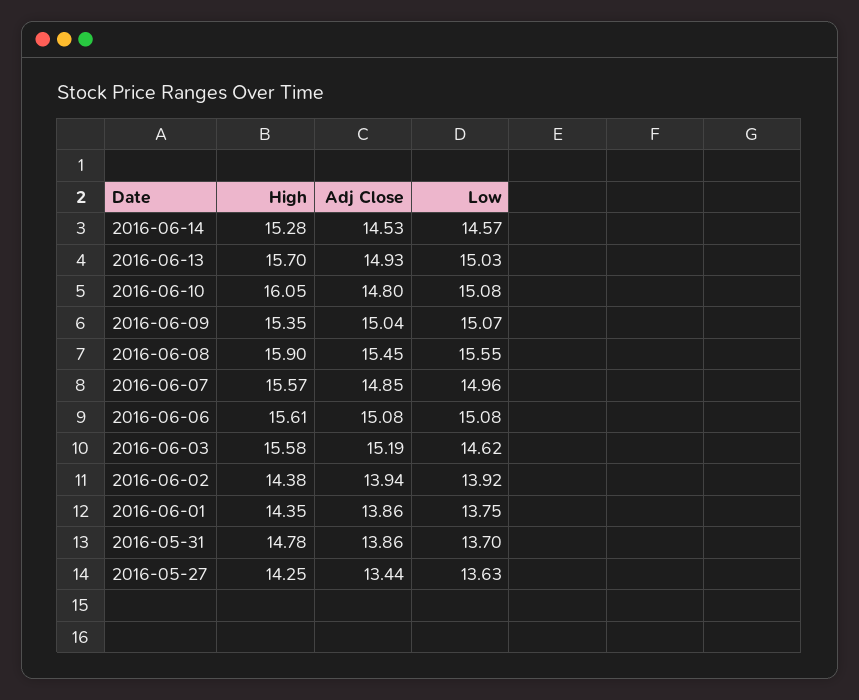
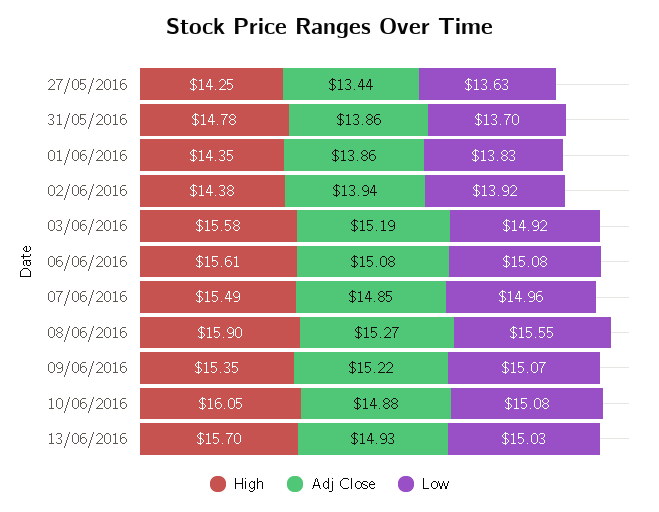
High, 2016-06-14: 15.28 -> none
Adj Close, 2016-06-14: 14.53 -> none
Low, 2016-06-14: 14.57 -> none
Adj Close, 2016-06-10: 14.8 -> 14.88
Adj Close, 2016-06-09: 15.04 -> 15.22
Adj Close, 2016-06-08: 15.45 -> 15.27
High, 2016-06-07: 15.57 -> 15.49
Low, 2016-06-03: 14.62 -> 14.92
Low, 2016-06-01: 13.75 -> 13.83

